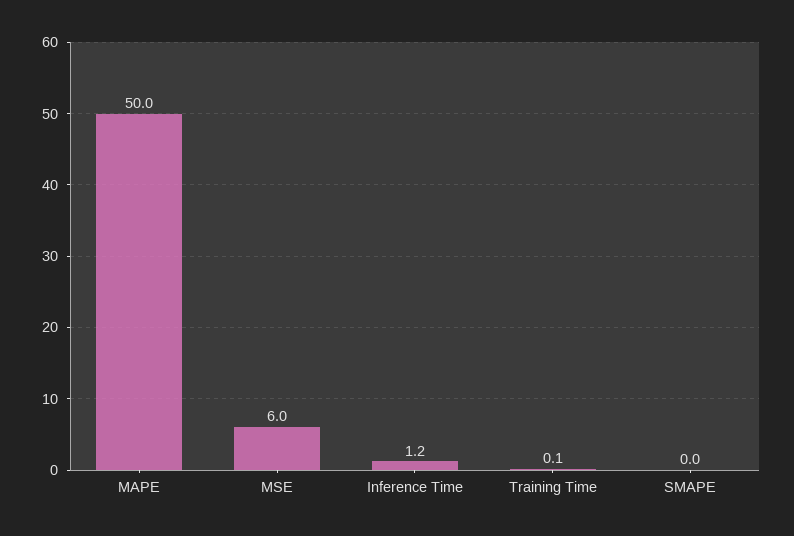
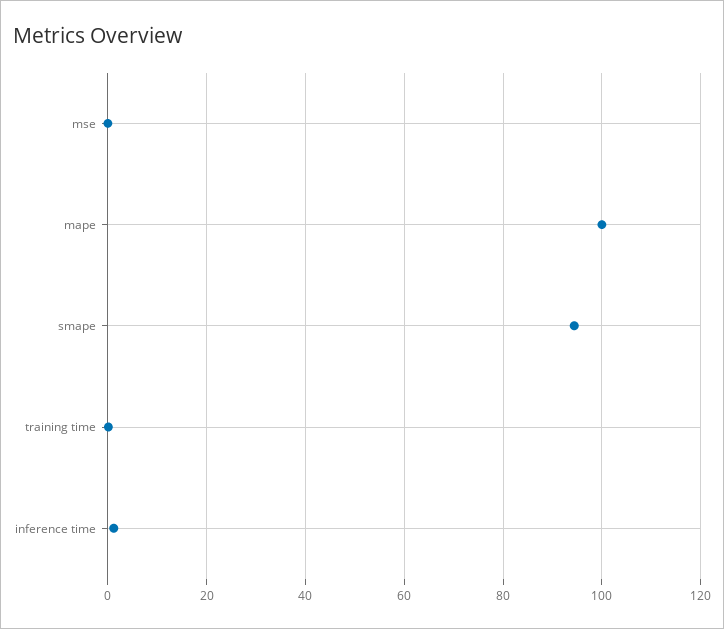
MAPE: 50 -> 100
MSE: 6 -> 0
SMAPE: 0 -> 94

